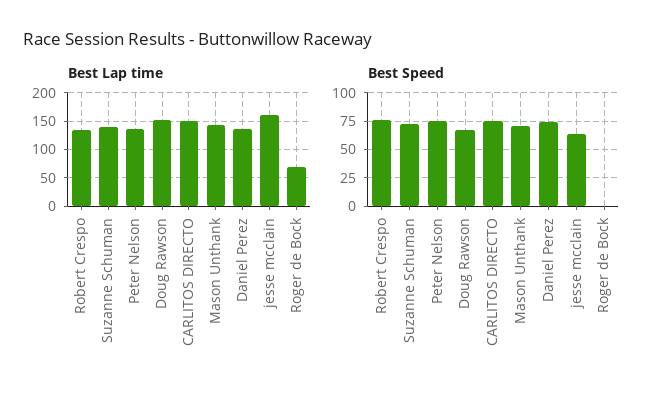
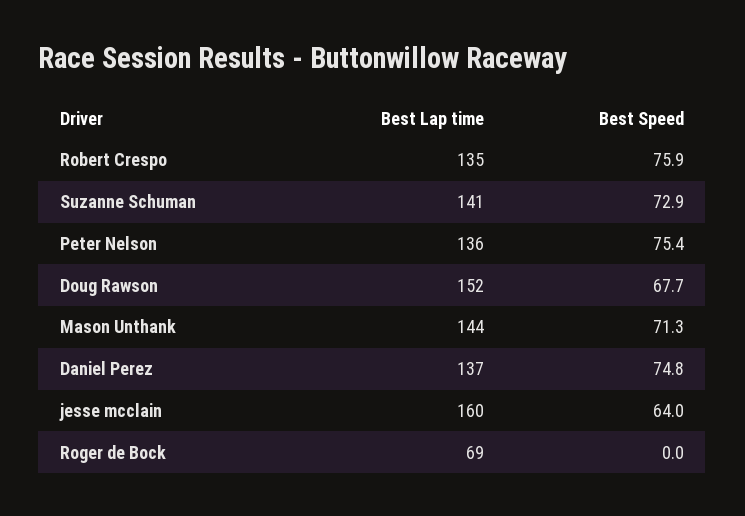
Best Lap time, CARLITOS DIRECTO: 150 -> none
Best Speed, CARLITOS DIRECTO: 75 -> none

